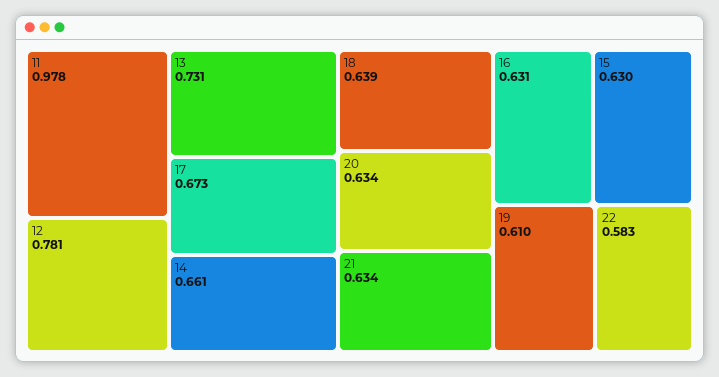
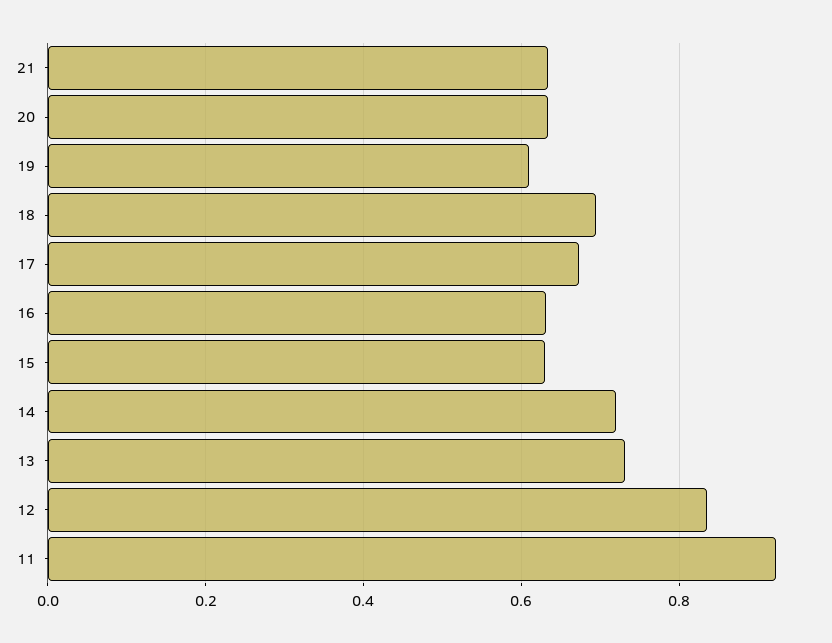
11: 0.978 -> 0.92
12: 0.781 -> 0.84
14: 0.661 -> 0.72
18: 0.639 -> 0.7
22: 0.583 -> none

